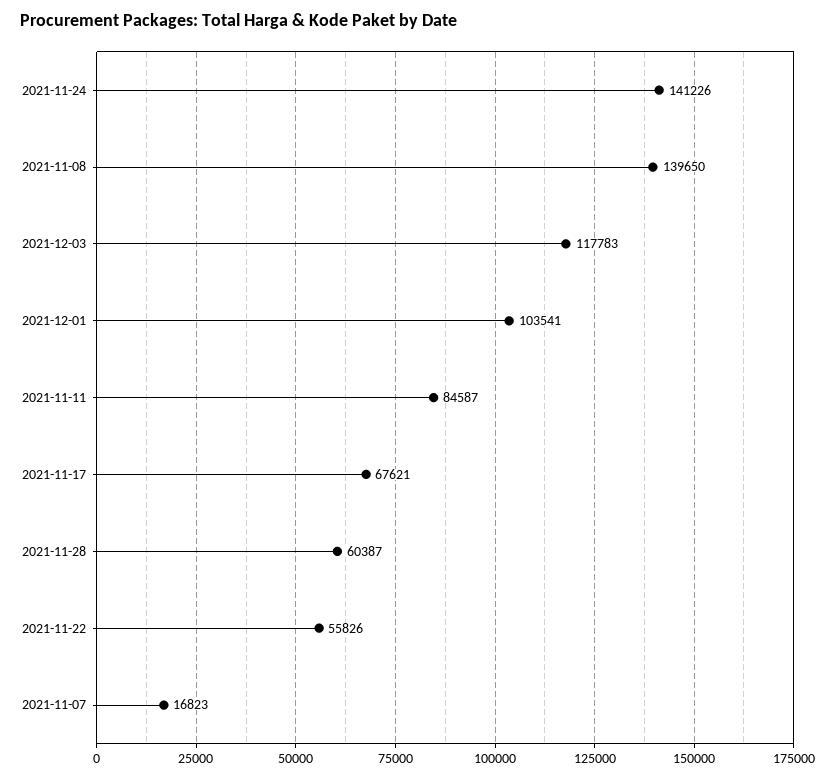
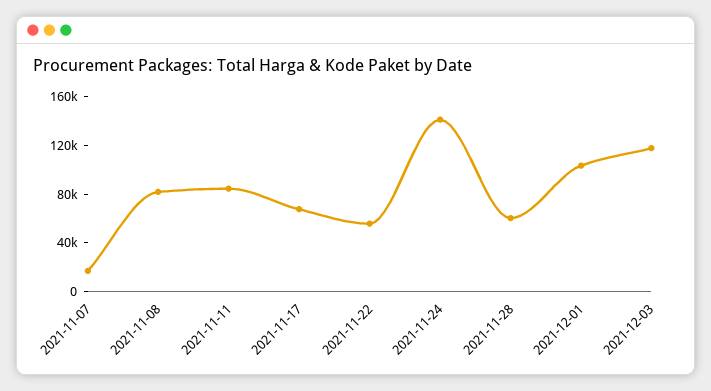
2021-11-08: 139650 -> 80000

